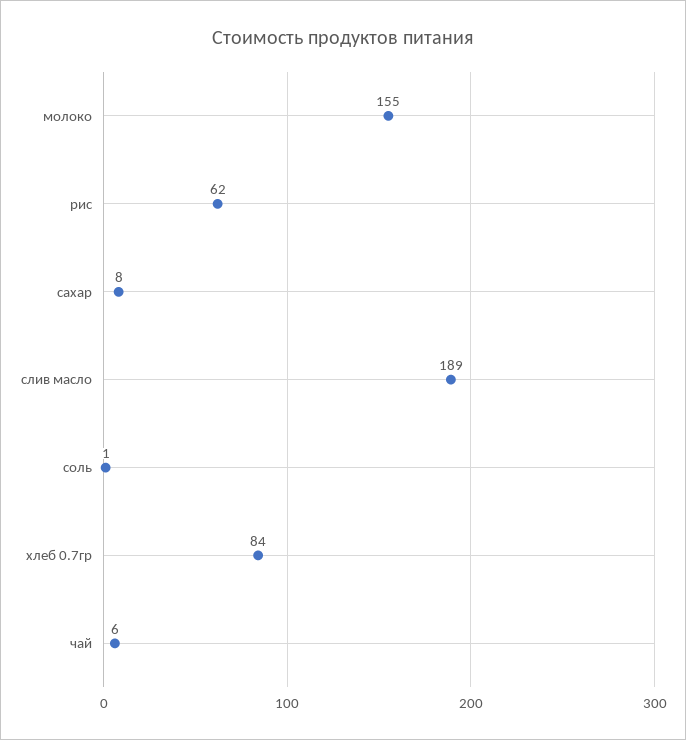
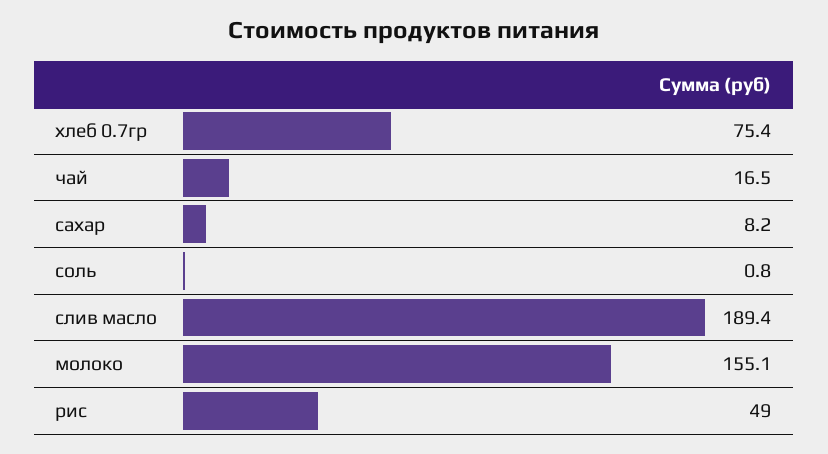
рис: 62 -> 49
хлеб 0.7гр: 84 -> 75.4
чай: 6 -> 16.5

